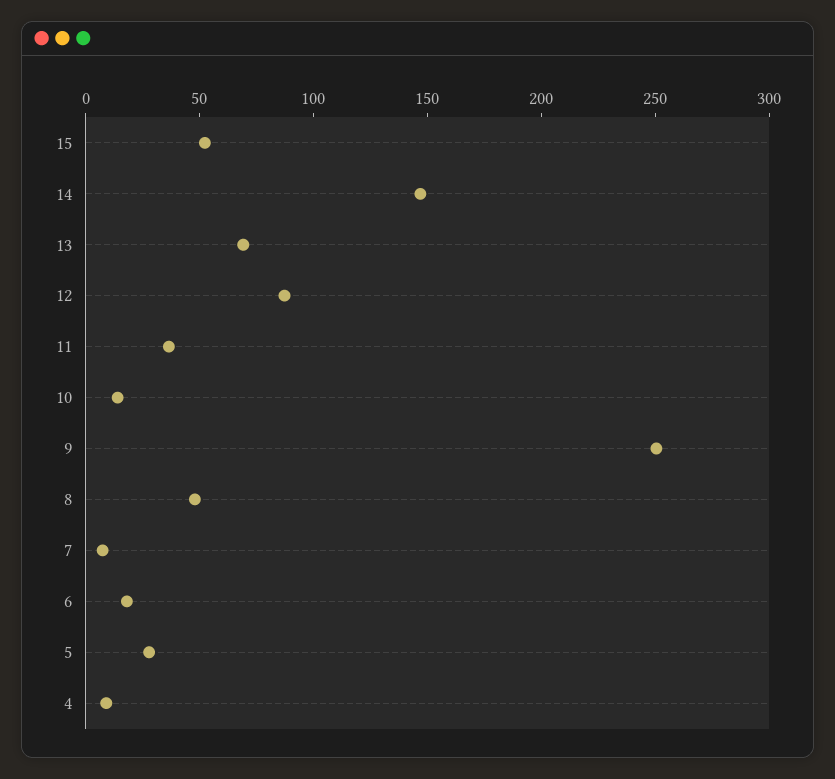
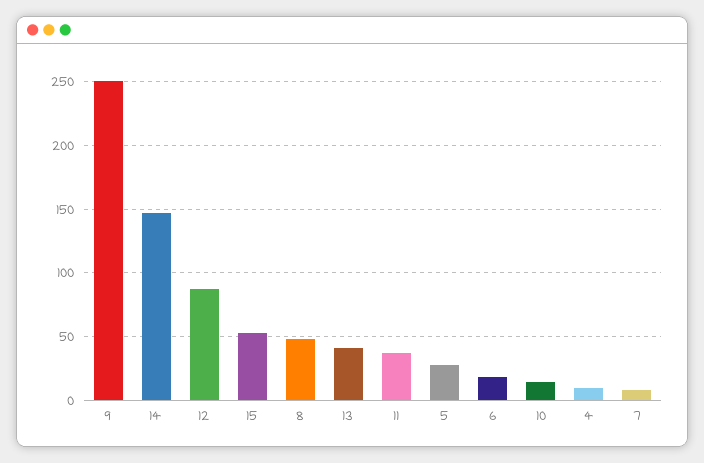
13: 70 -> 40

